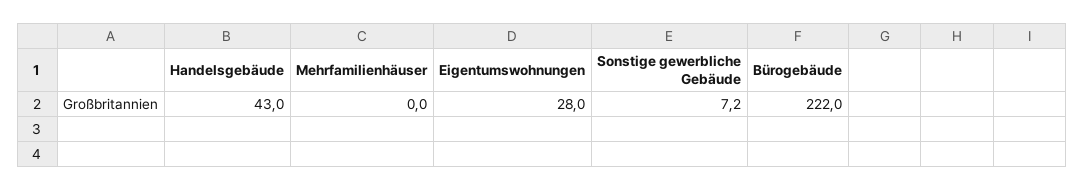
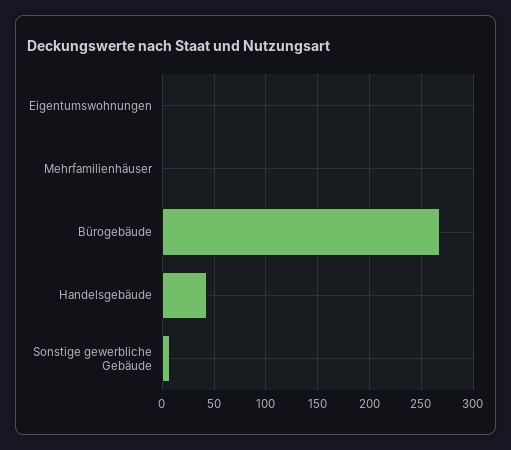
Eigentumswohnungen: 28 -> 0
Bürogebäude: 222 -> 270

